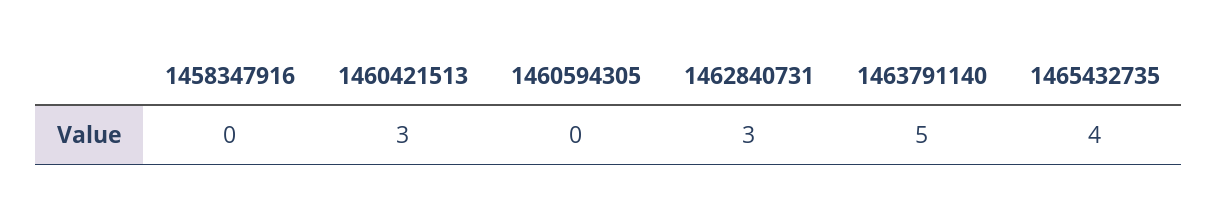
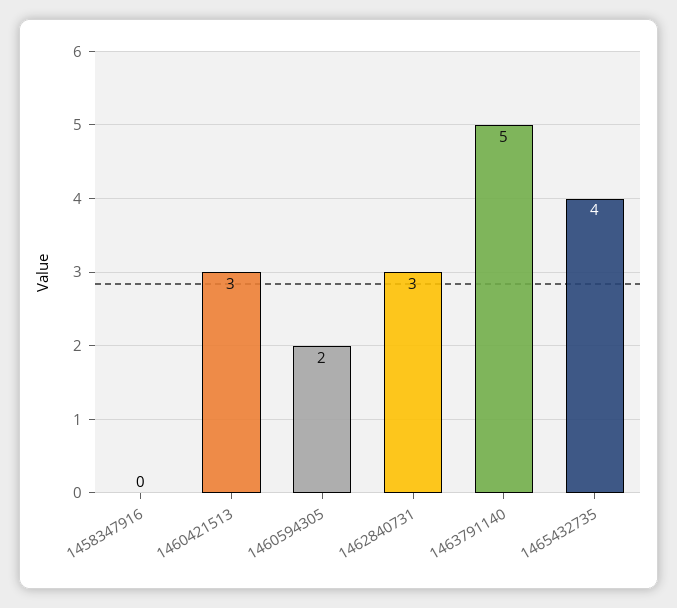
1460594305: 0 -> 2

